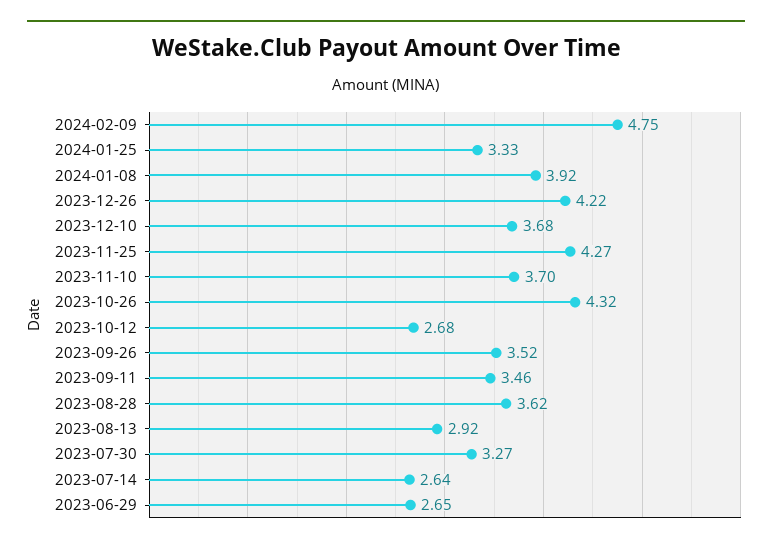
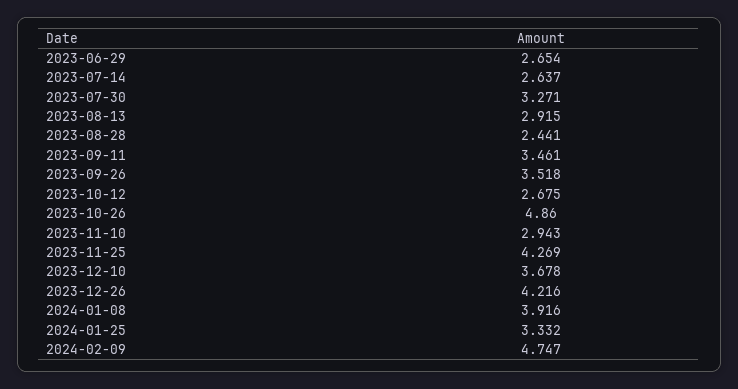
2023-11-10: 3.7 -> 2.943
2023-10-26: 4.32 -> 4.86
2023-08-28: 3.62 -> 2.441

